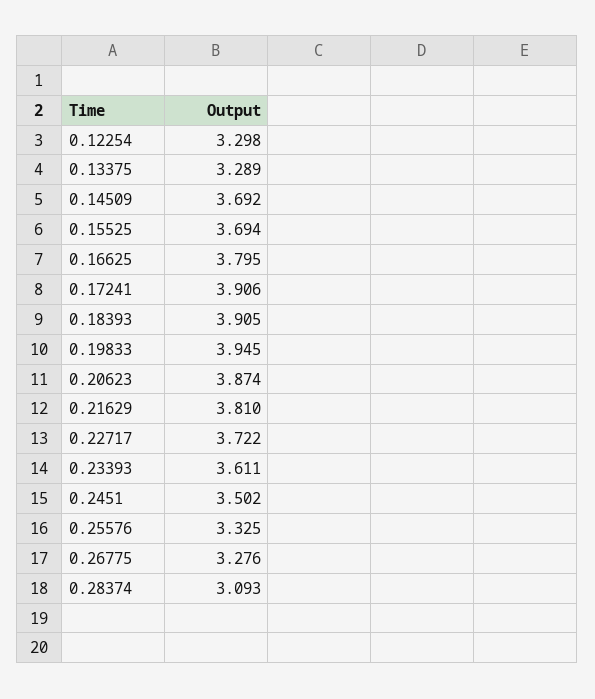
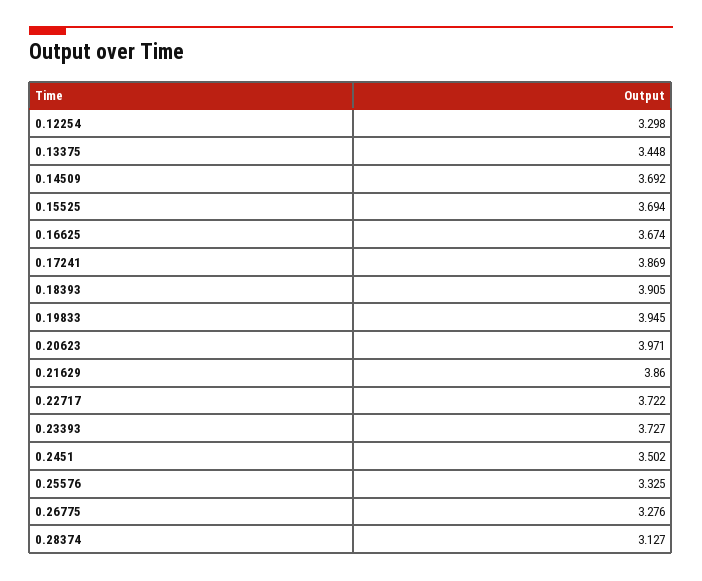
0.13375: 3.289 -> 3.448
0.16625: 3.795 -> 3.674
0.17241: 3.906 -> 3.869
0.20623: 3.874 -> 3.971
0.21629: 3.81 -> 3.86
0.23393: 3.611 -> 3.727
0.28374: 3.093 -> 3.127

